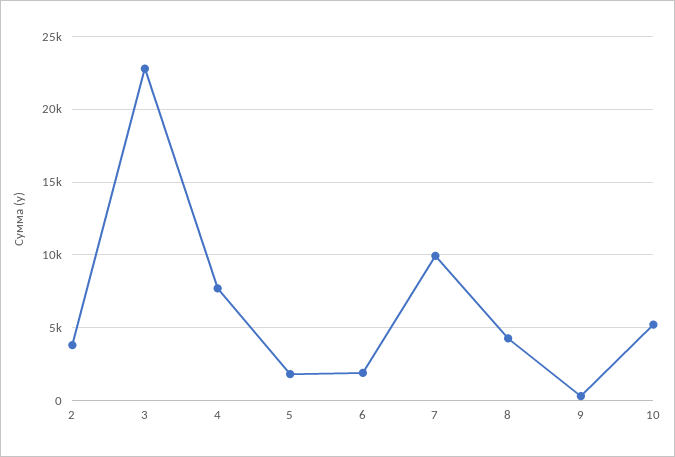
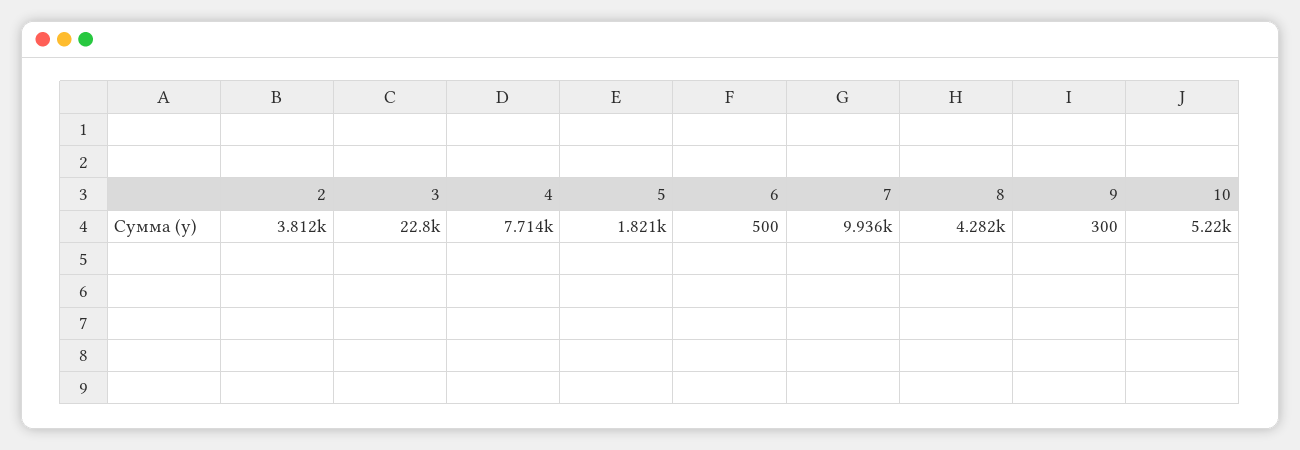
6: 2000 -> 500

